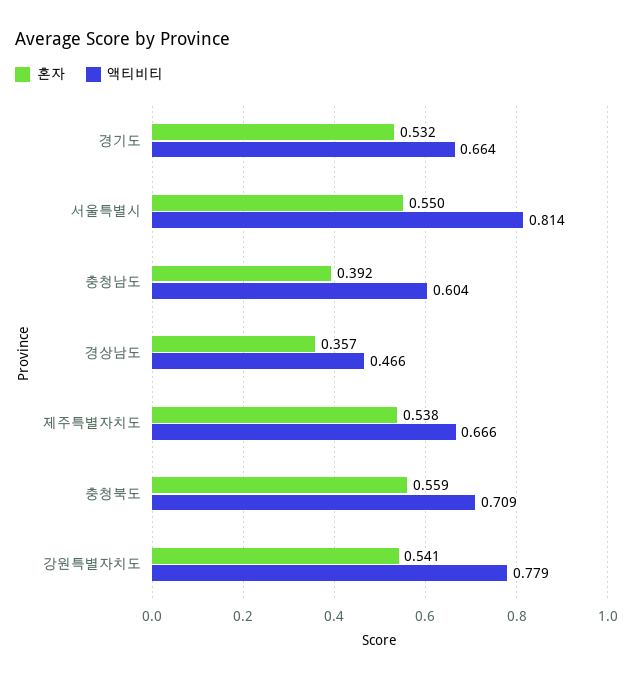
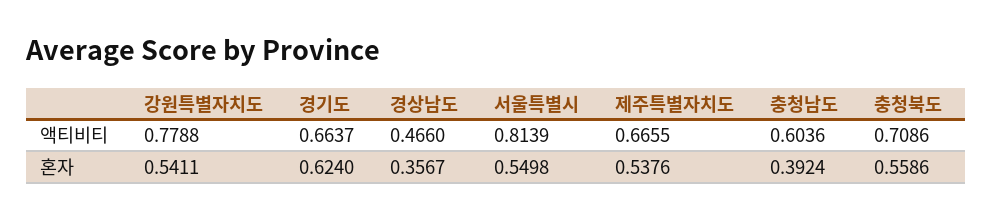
혼자, 경기도: 0.532 -> 0.624

